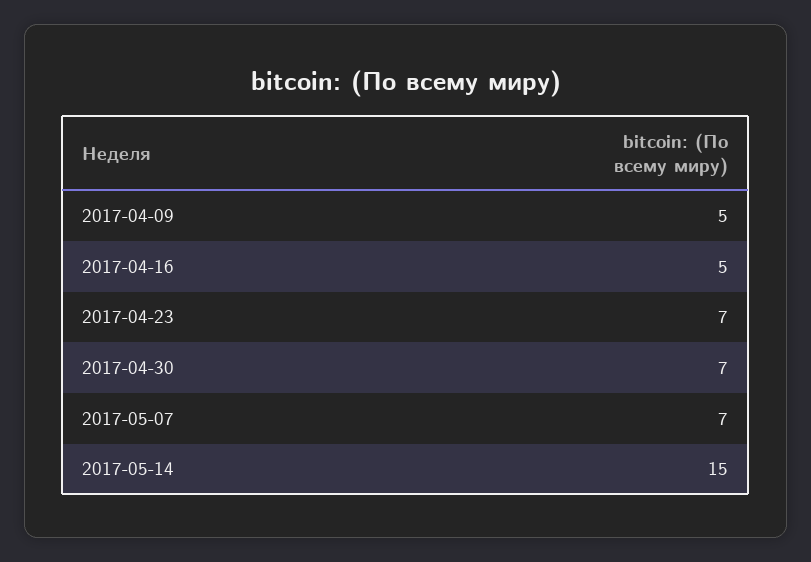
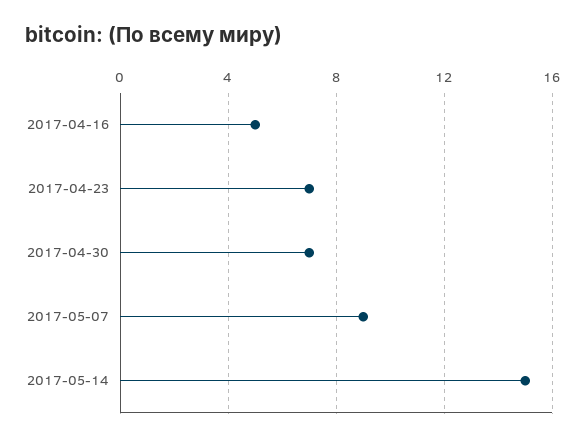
2017-04-09: 5 -> none
2017-05-07: 7 -> 9

